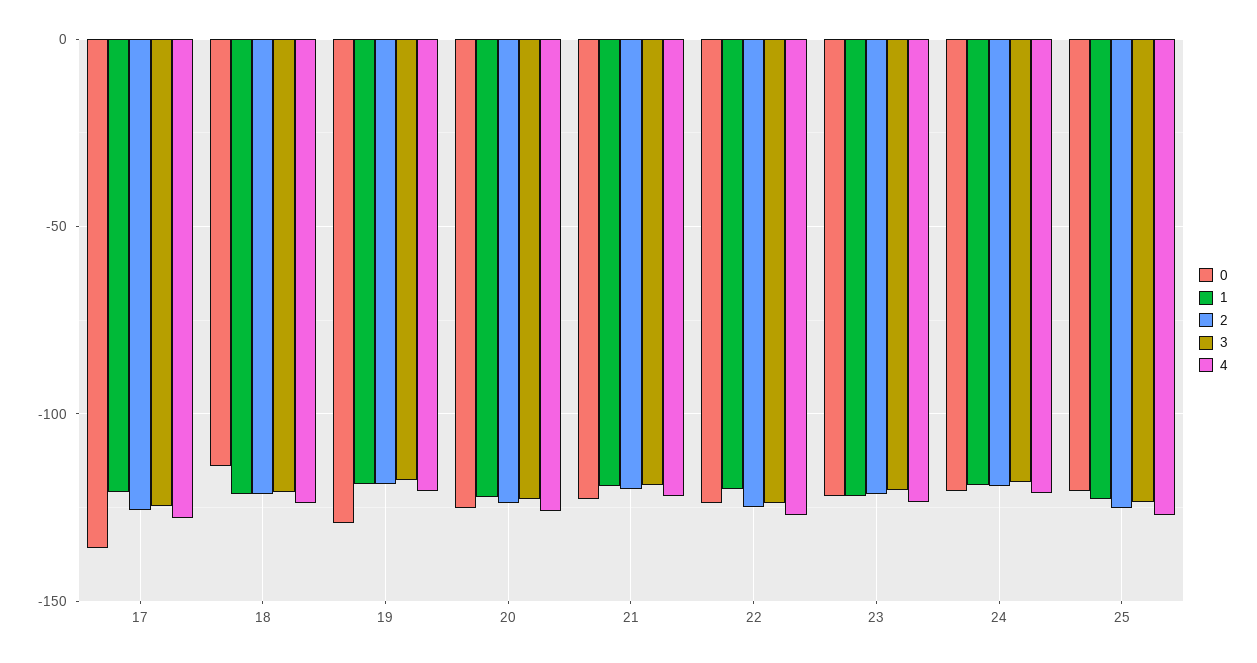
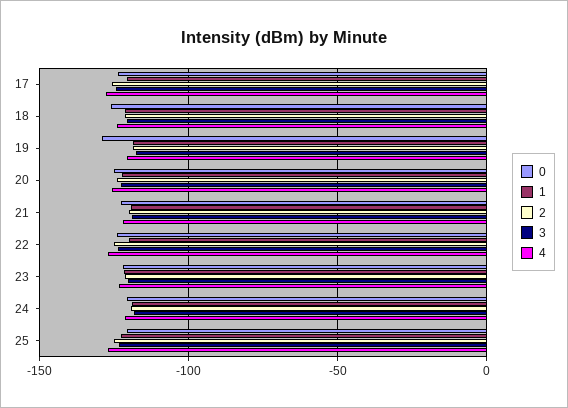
0, 17: -135 -> -125
0, 18: -115 -> -125

